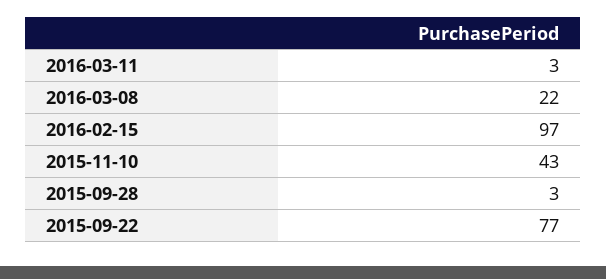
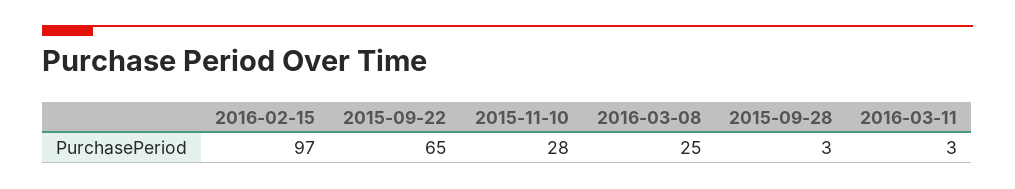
2016-03-08: 22 -> 25
2015-11-10: 43 -> 28
2015-09-22: 77 -> 65

